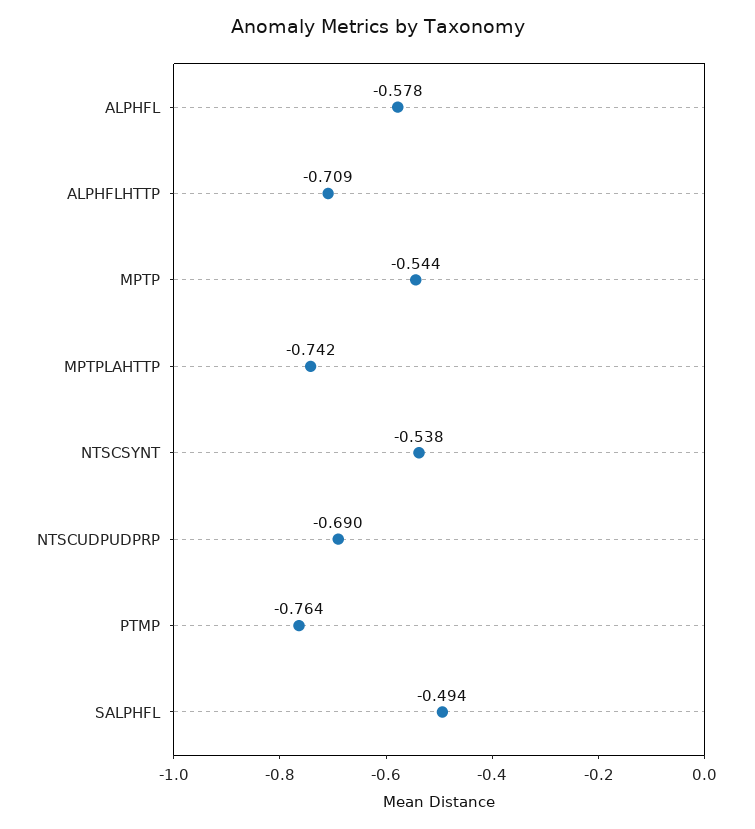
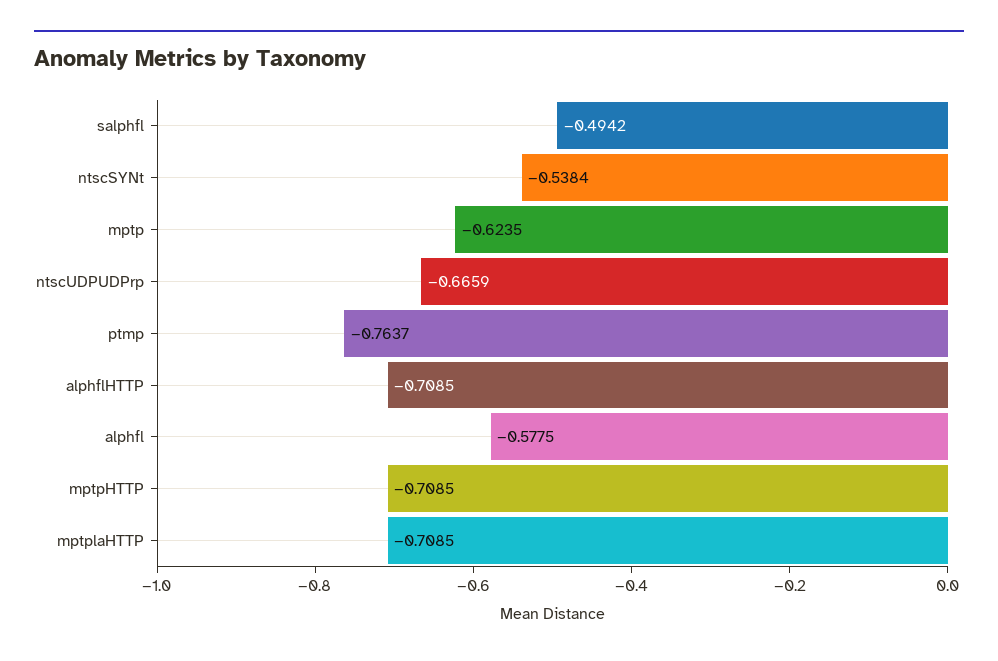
MPTP: -0.544 -> -0.6235
MPTPLAHTTP: -0.742 -> -0.7085
NTSCUDPUDPRP: -0.69 -> -0.6659
mptpHTTP: none -> -0.7085

